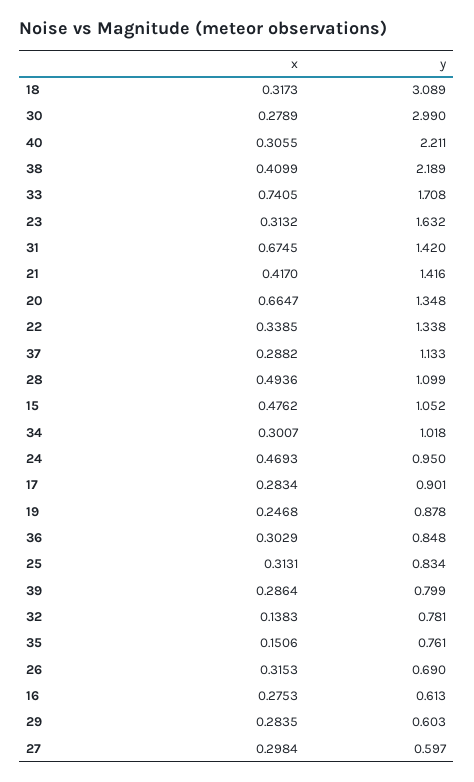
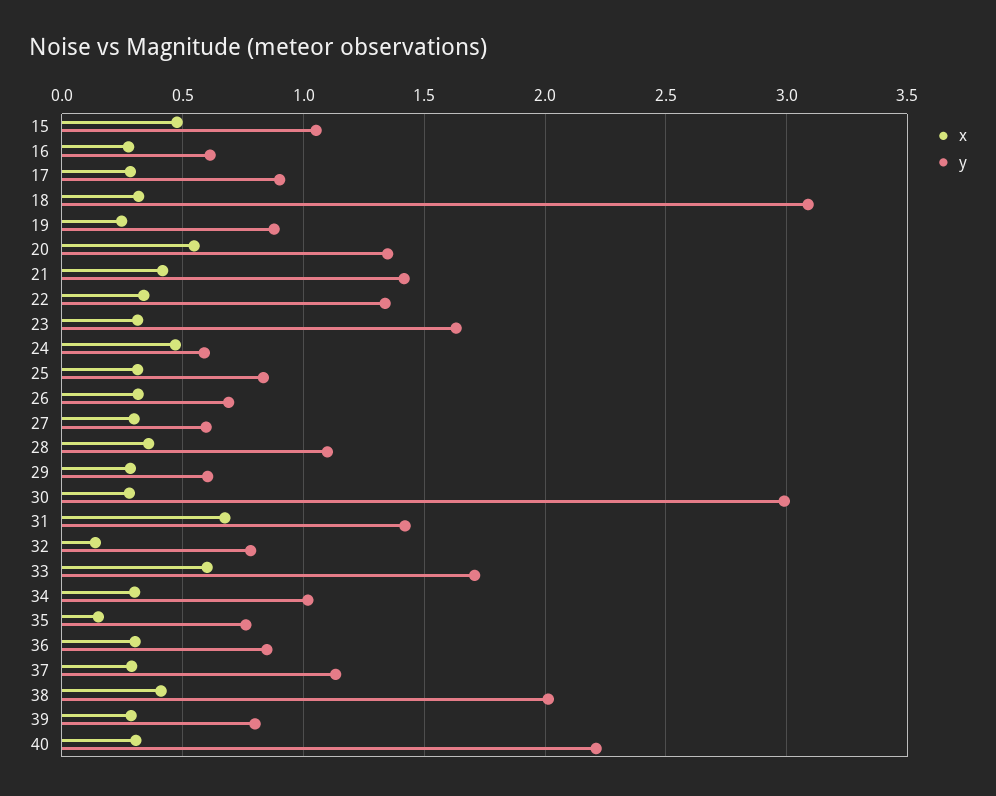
y, 38: 2.189 -> 2
x, 33: 0.7405 -> 0.6
x, 20: 0.6647 -> 0.55
x, 28: 0.4936 -> 0.35
y, 24: 0.95 -> 0.6

